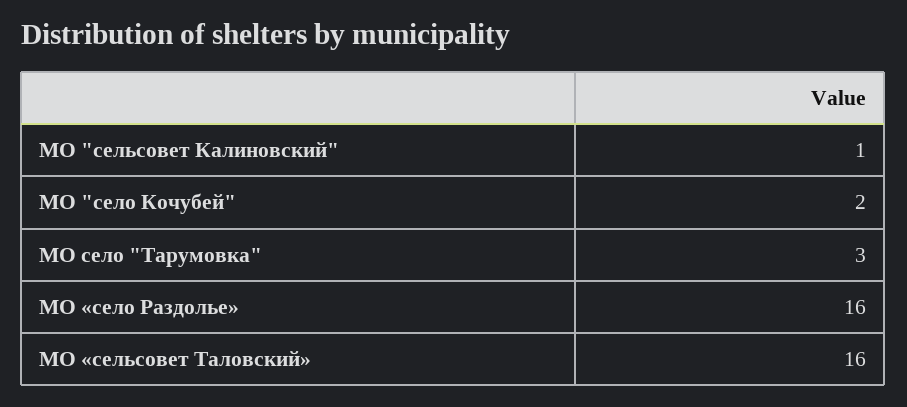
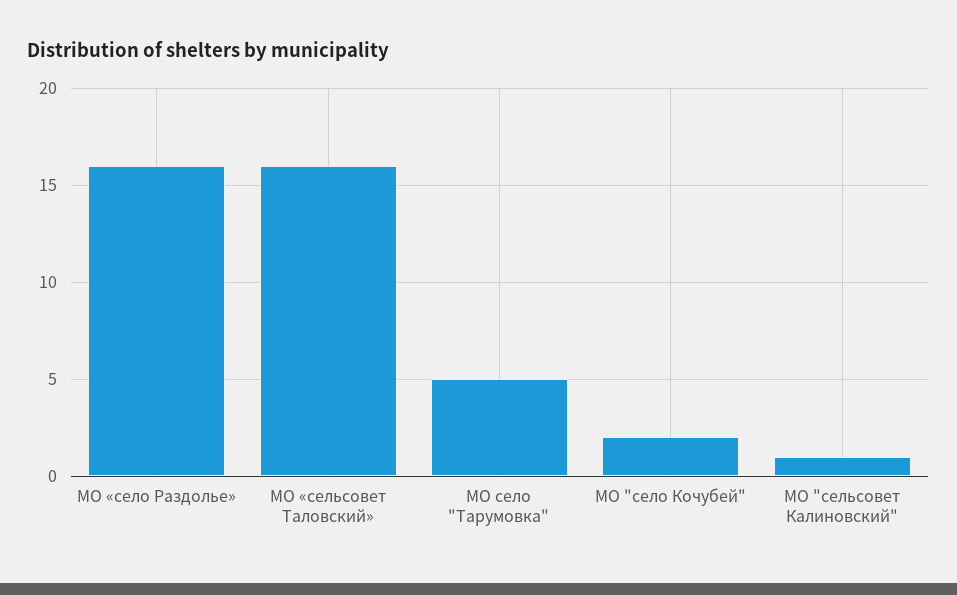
МО село "Тарумовка": 3 -> 5

